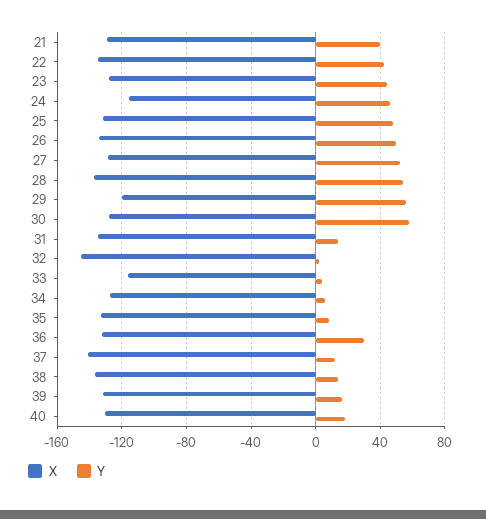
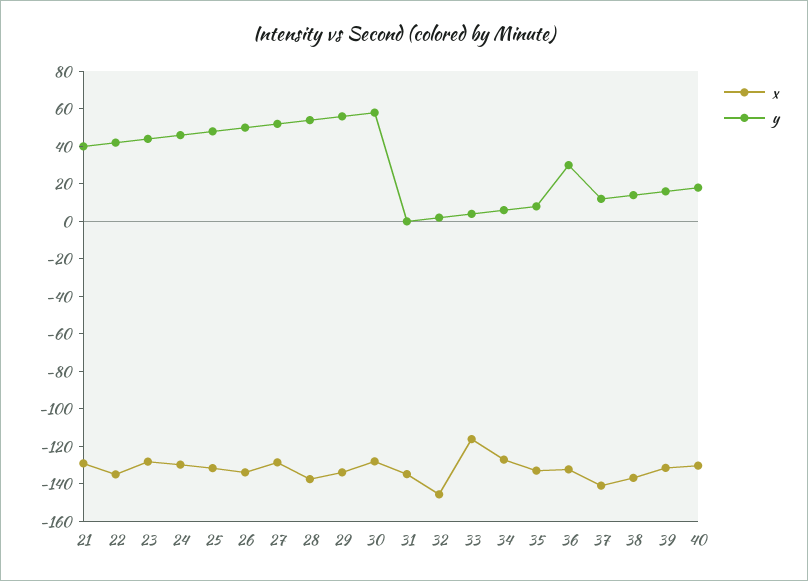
X, 24: -115 -> -130
X, 29: -120 -> -135
Y, 31: 15 -> 0

